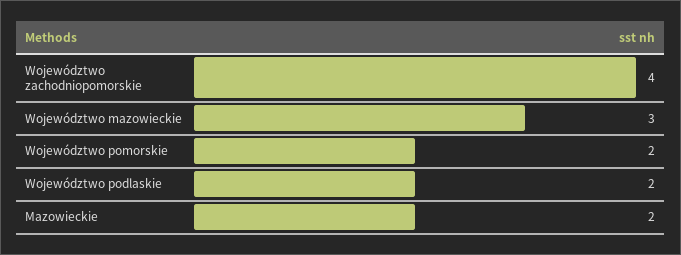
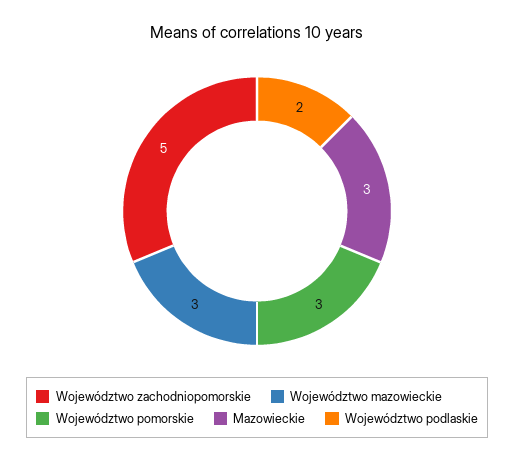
Województwo zachodniopomorskie: 4 -> 5
Województwo pomorskie: 2 -> 3
Mazowieckie: 2 -> 3

